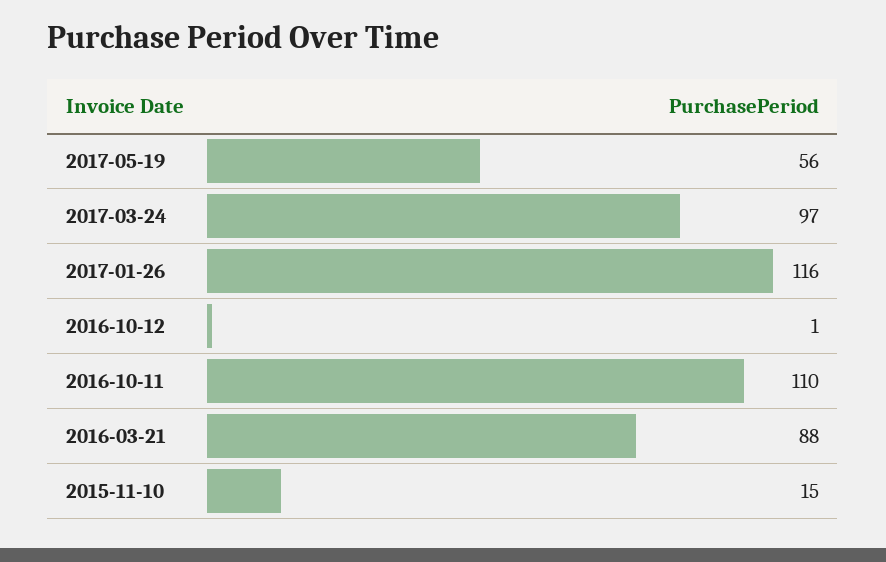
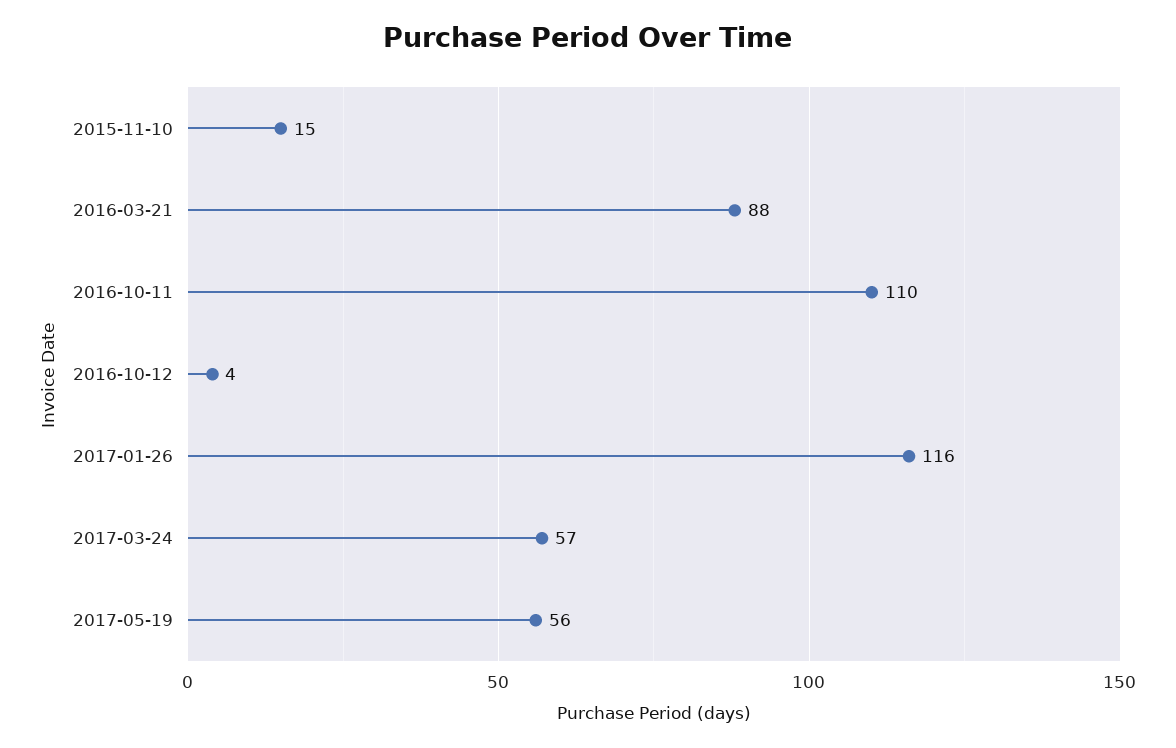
2017-03-24: 97 -> 57
2016-10-12: 1 -> 4

